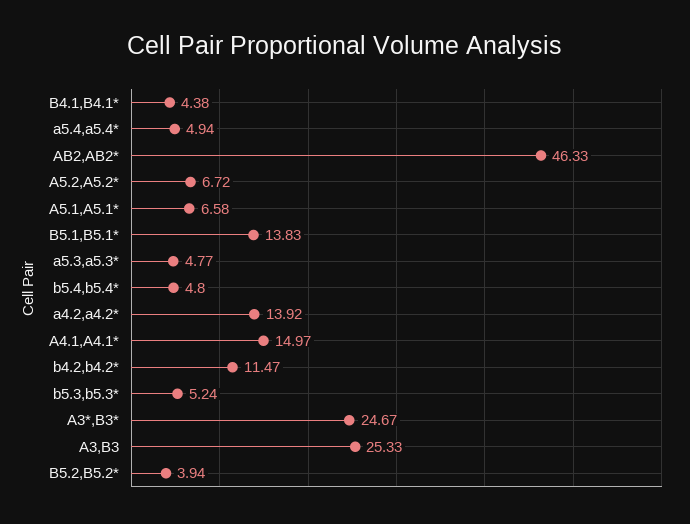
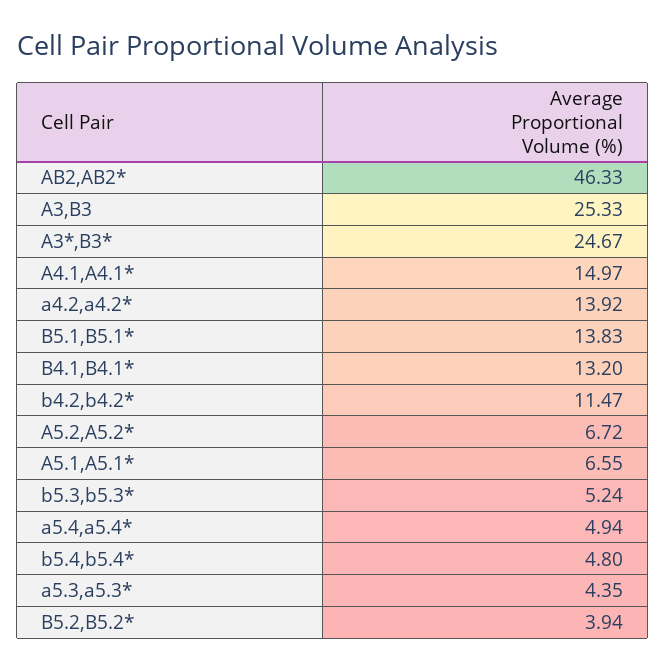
B4.1,B4.1*: 4.38 -> 13.2
A5.1,A5.1*: 6.58 -> 6.55
a5.3,a5.3*: 4.77 -> 4.35

